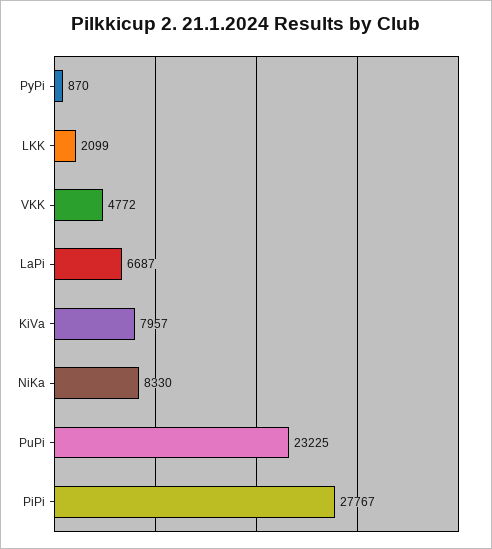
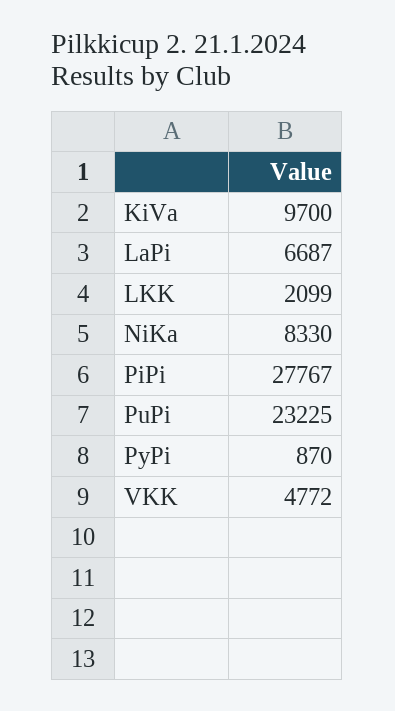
KiVa: 7957 -> 9700

